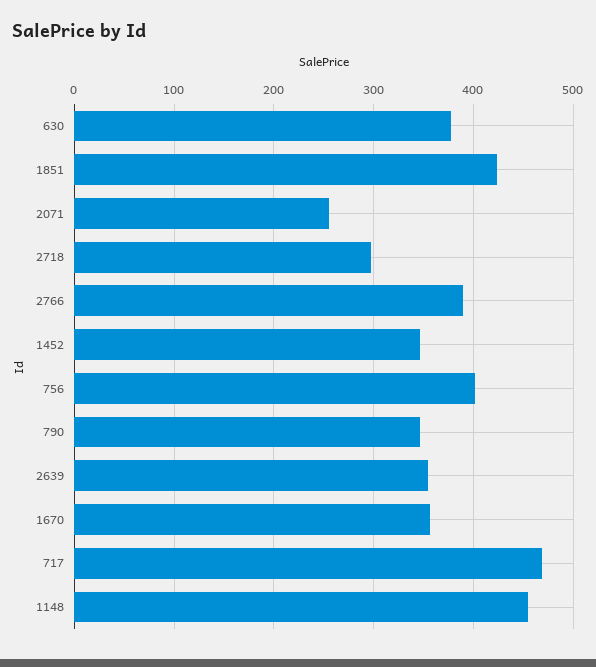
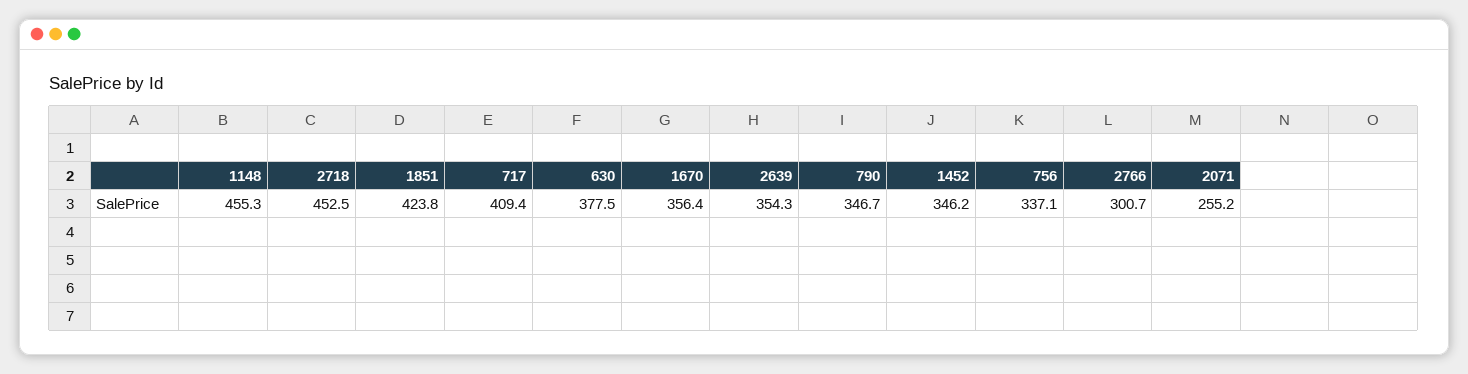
2718: 300 -> 452.5
2766: 390 -> 300.7
756: 400 -> 337.1
717: 470 -> 409.4

